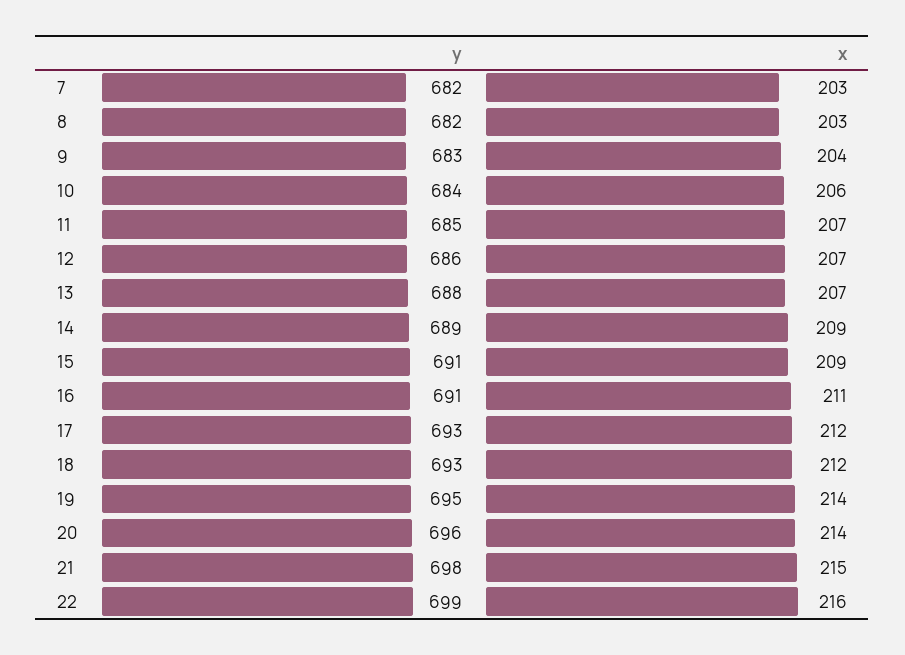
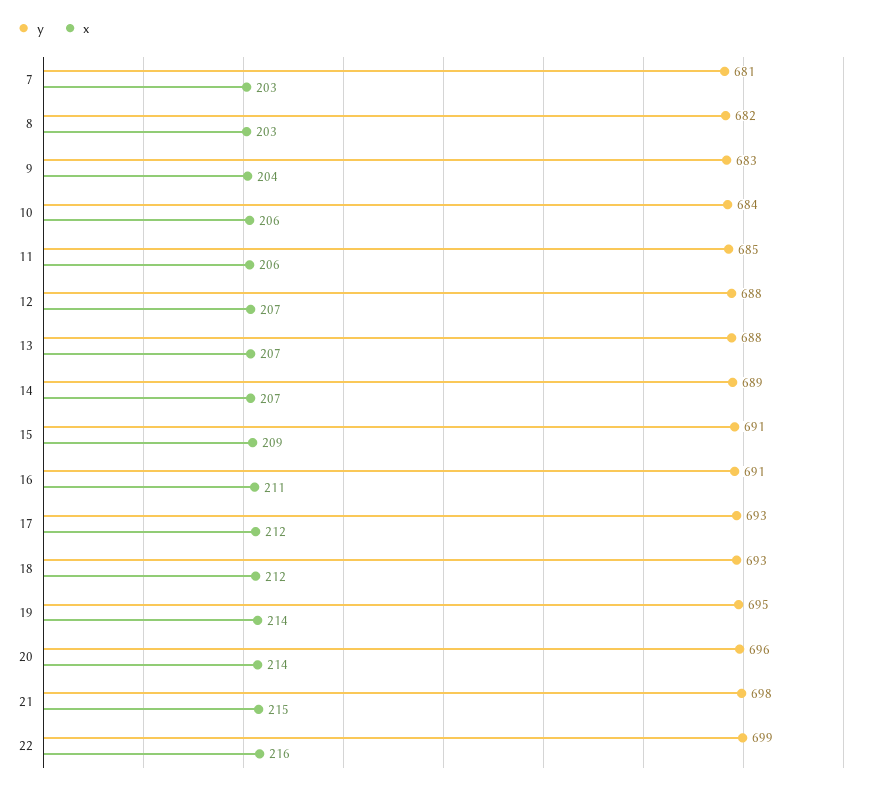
y, 7: 682 -> 681
x, 11: 207 -> 206
y, 12: 686 -> 688
x, 14: 209 -> 207

